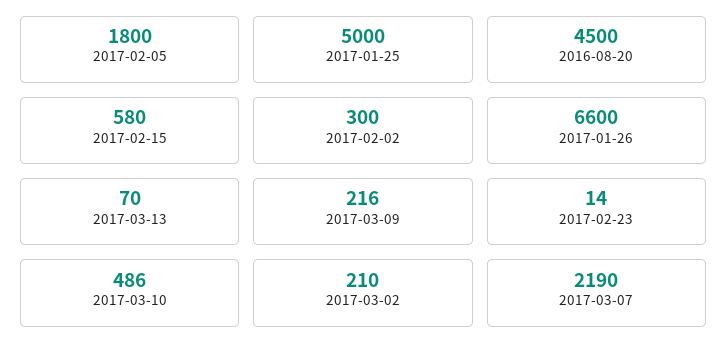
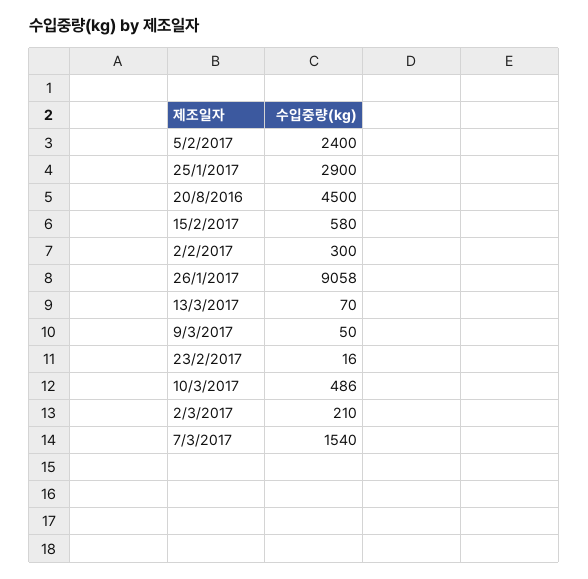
2017-02-05: 1800 -> 2400
2017-01-25: 5000 -> 2900
2017-01-26: 6600 -> 9058
2017-03-09: 216 -> 50
2017-02-23: 14 -> 16
2017-03-07: 2190 -> 1540

